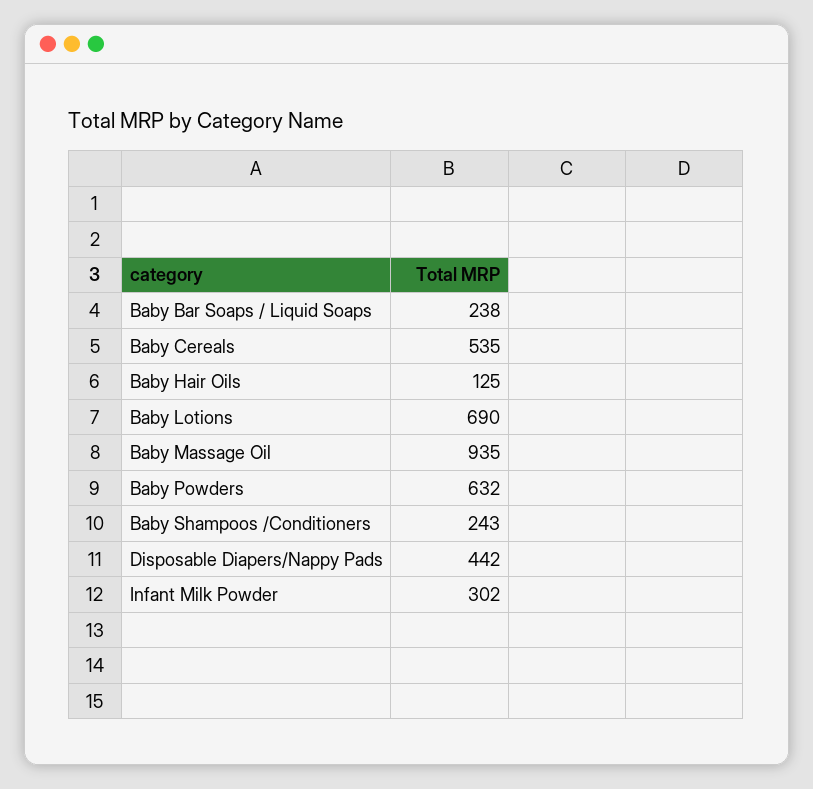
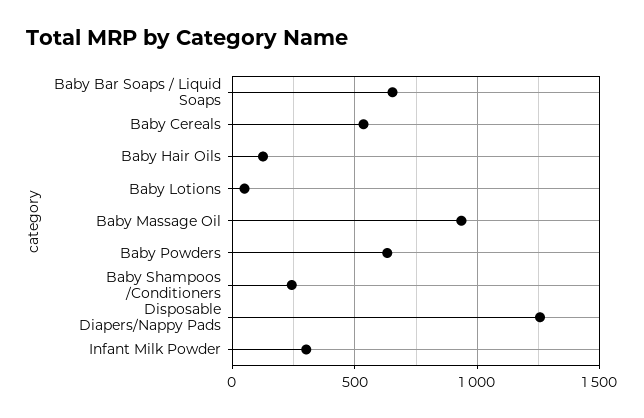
Baby Bar Soaps / Liquid Soaps: 238 -> 650
Baby Lotions: 690 -> 50
Disposable Diapers/Nappy Pads: 442 -> 1250

